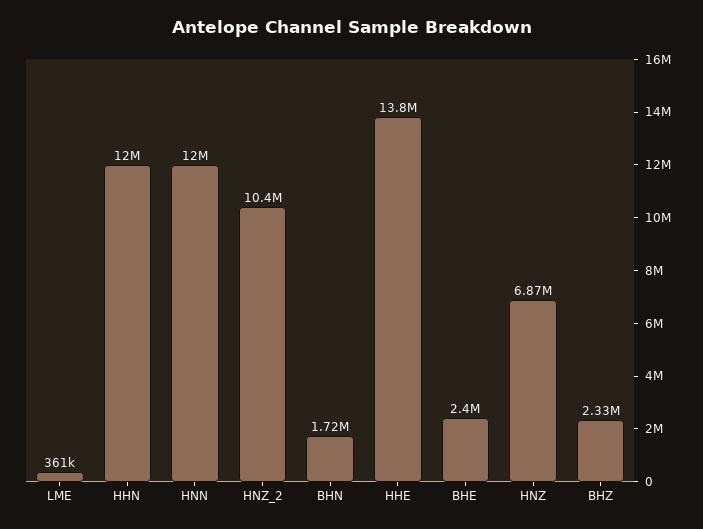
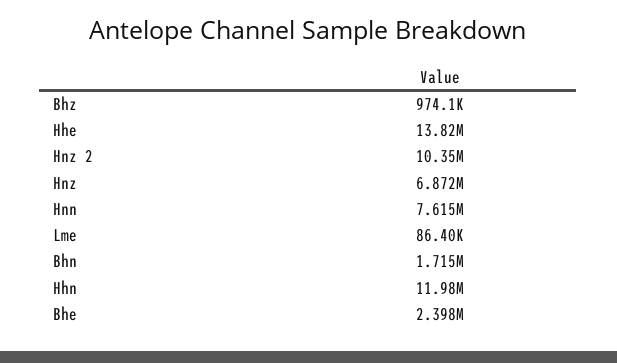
LME: 361000 -> 86400
HNN: 12000000 -> 7615000
BHZ: 2330000 -> 974100

